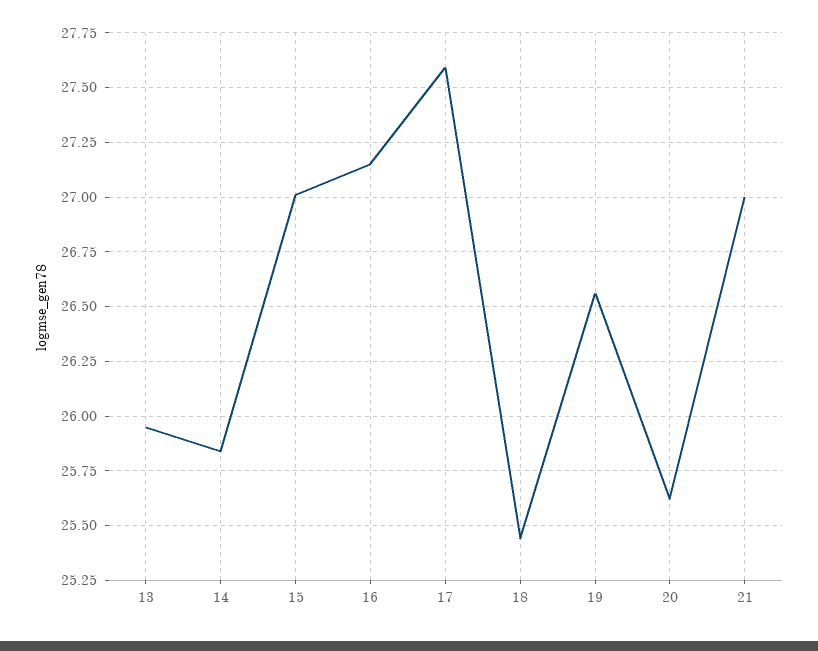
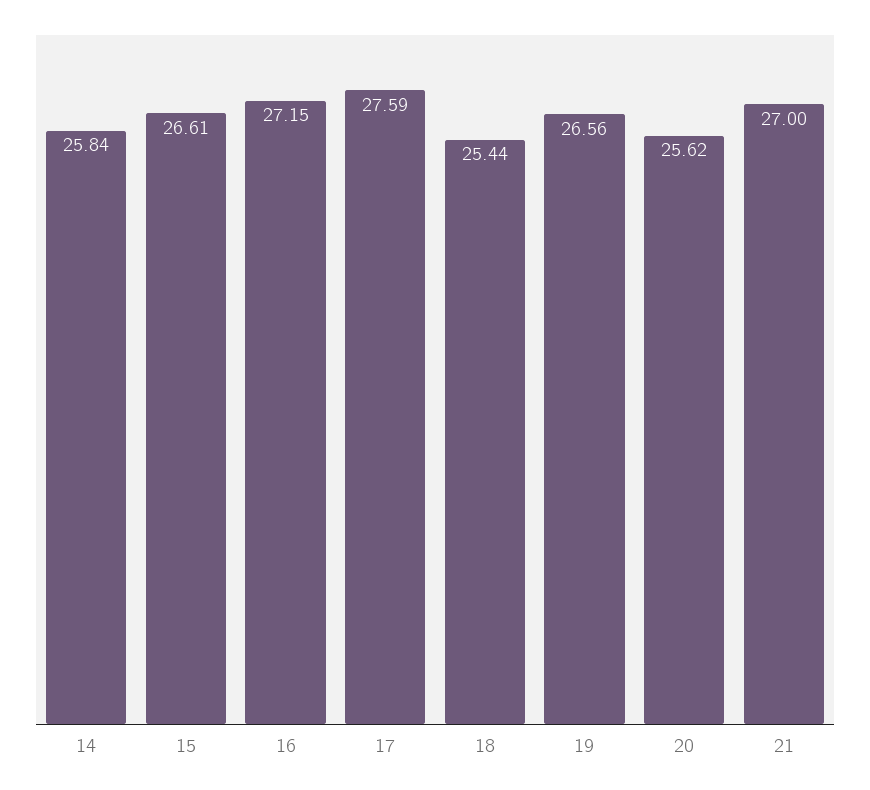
13: 25.95 -> none
15: 27 -> 26.61

